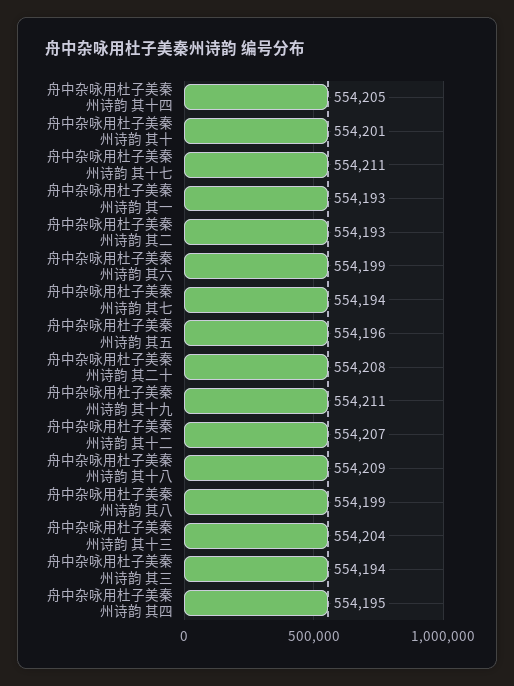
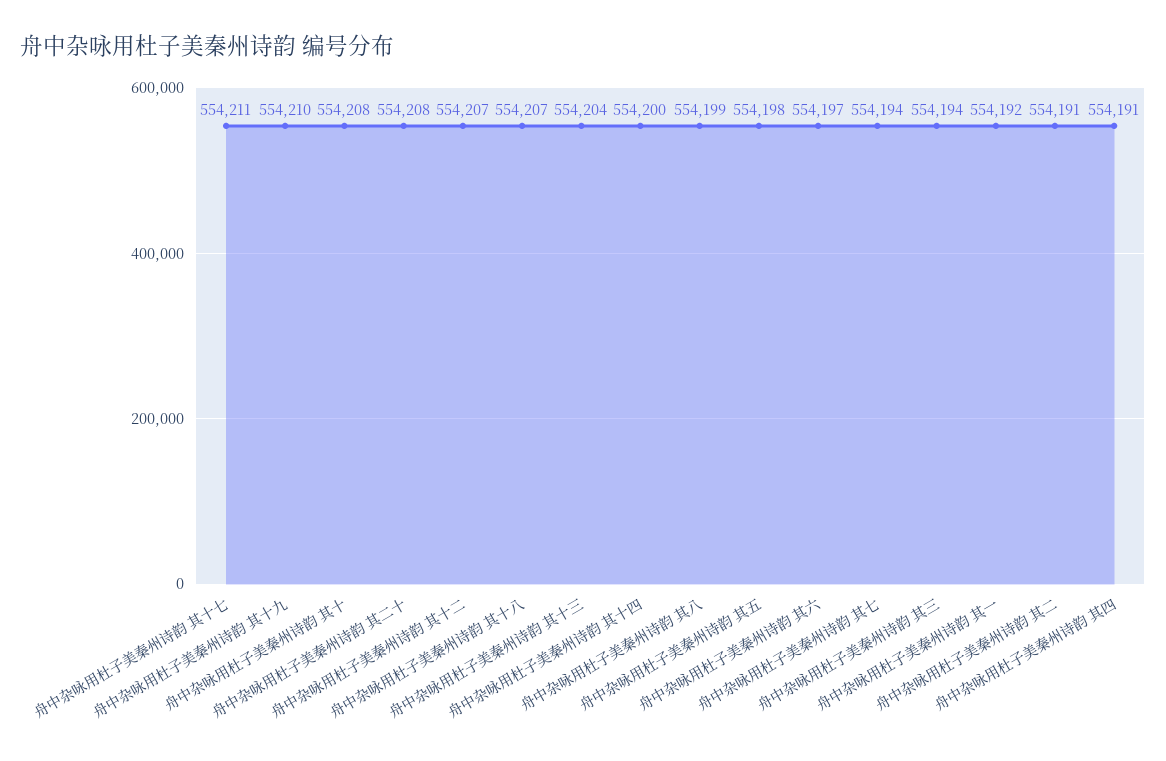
舟中杂咏用杜子美秦州诗韵 其十四: 554205 -> 554200
舟中杂咏用杜子美秦州诗韵 其十: 554201 -> 554208
舟中杂咏用杜子美秦州诗韵 其一: 554193 -> 554192
舟中杂咏用杜子美秦州诗韵 其二: 554193 -> 554191
舟中杂咏用杜子美秦州诗韵 其六: 554199 -> 554197
舟中杂咏用杜子美秦州诗韵 其五: 554196 -> 554198
舟中杂咏用杜子美秦州诗韵 其十九: 554211 -> 554210
舟中杂咏用杜子美秦州诗韵 其十八: 554209 -> 554207
舟中杂咏用杜子美秦州诗韵 其四: 554195 -> 554191

